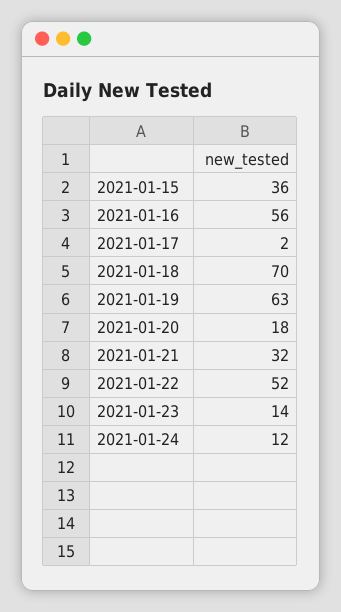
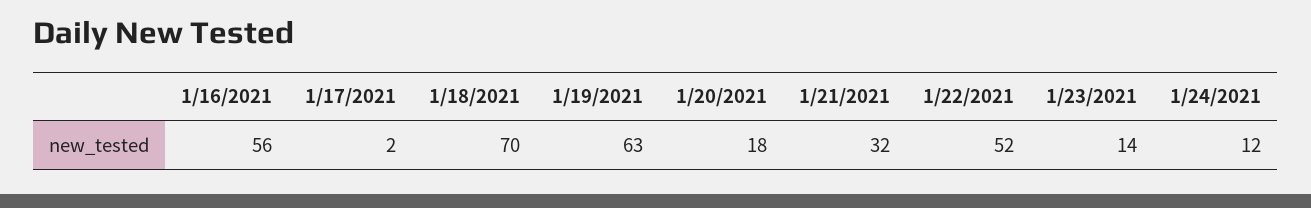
2021-01-15: 36 -> none

